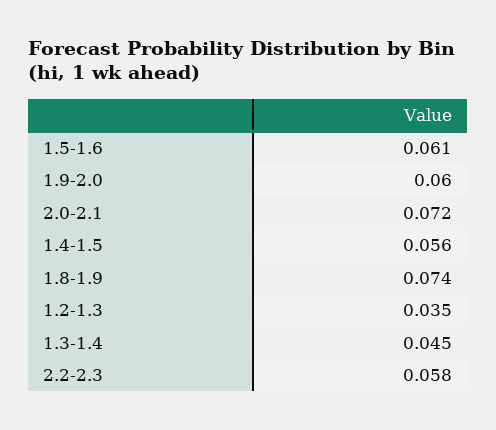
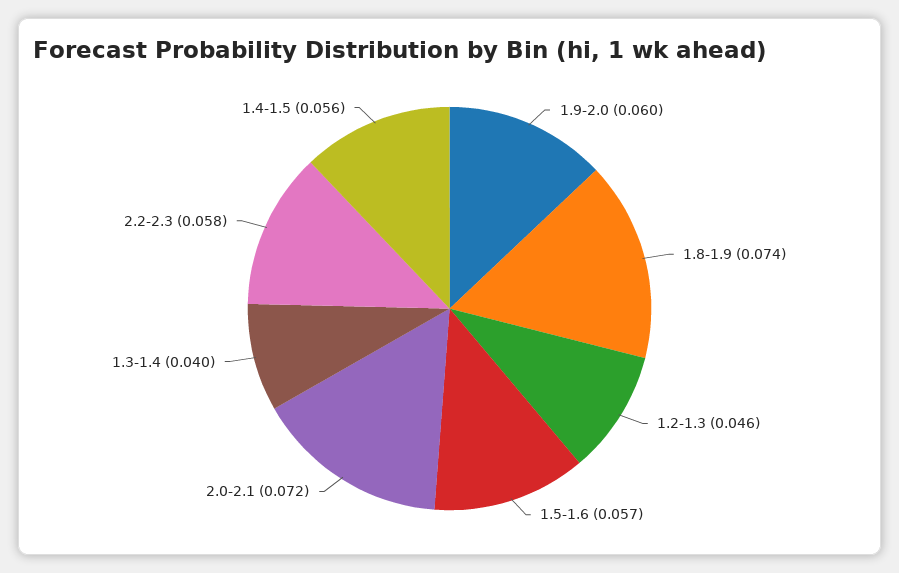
1.5-1.6: 0.061 -> 0.057
1.2-1.3: 0.035 -> 0.046
1.3-1.4: 0.045 -> 0.04

